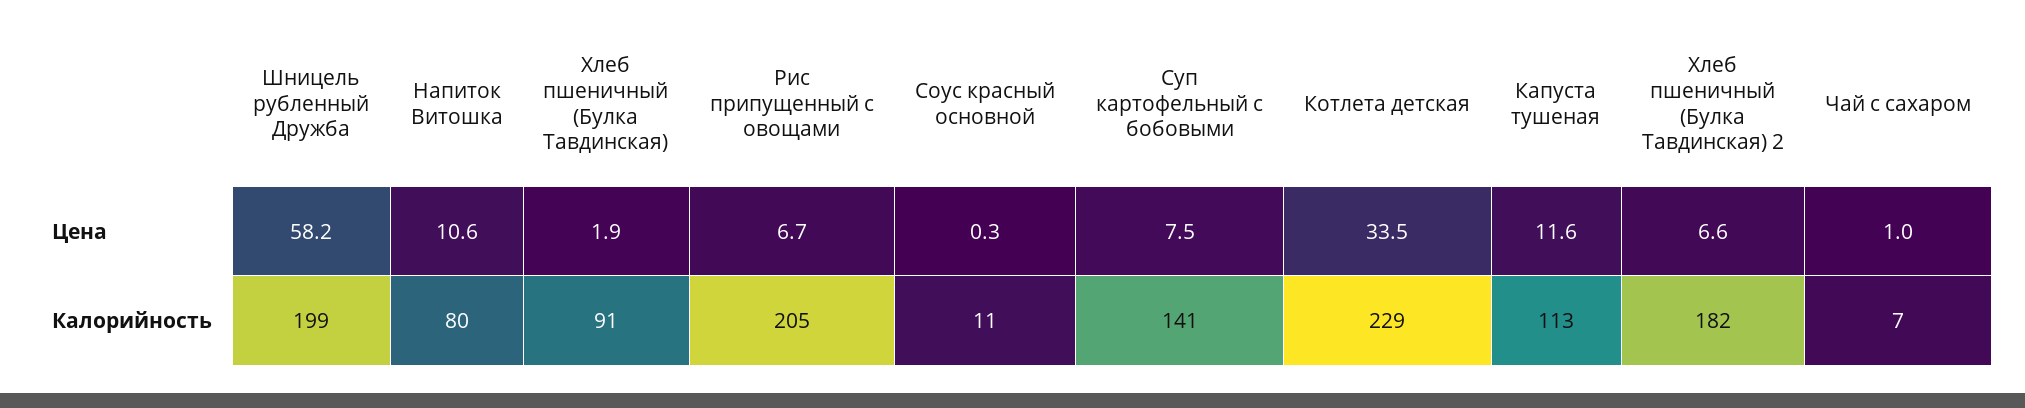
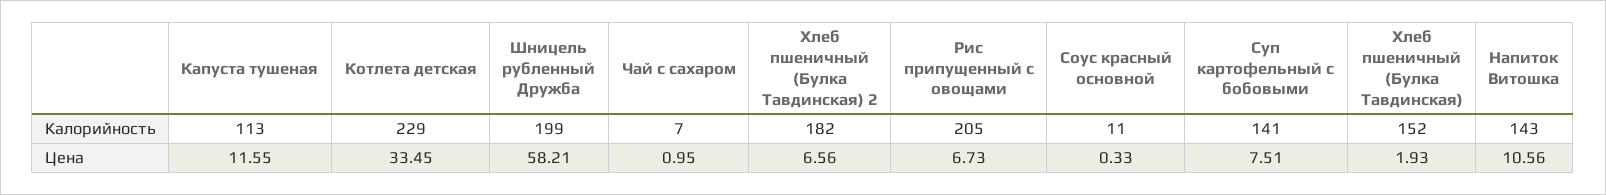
Напиток Витошка, Калорийность: 80 -> 143
Хлеб пшеничный (Булка Тавдинская), Калорийность: 91 -> 152

